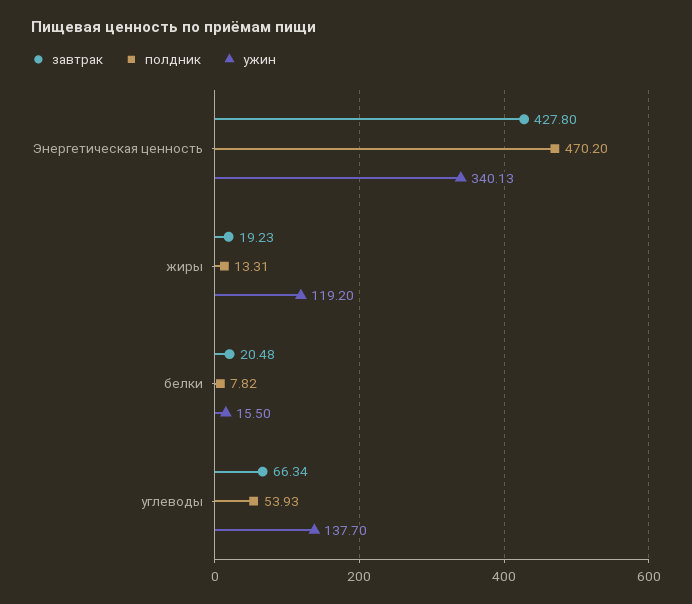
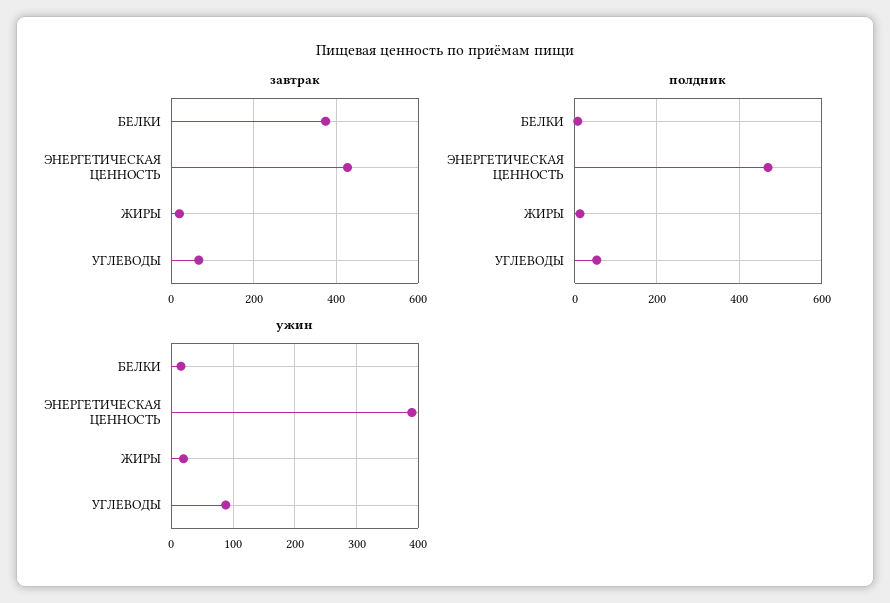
ужин, Энергетическая ценность: 340.13 -> 390
ужин, жиры: 119.2 -> 20
завтрак, белки: 20.48 -> 380
ужин, углеводы: 137.7 -> 90

